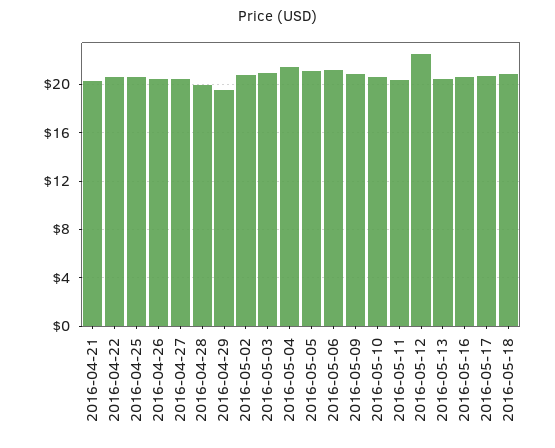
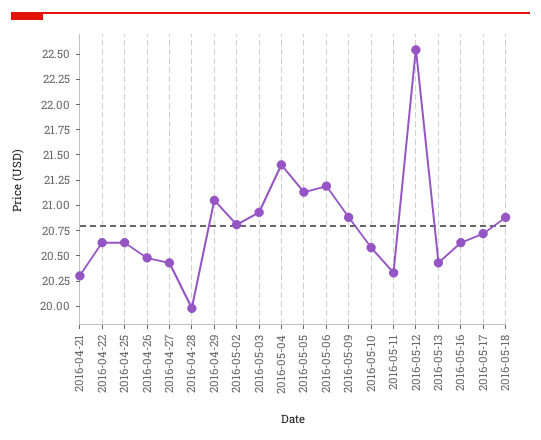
2016-04-29: 19.5 -> 21

